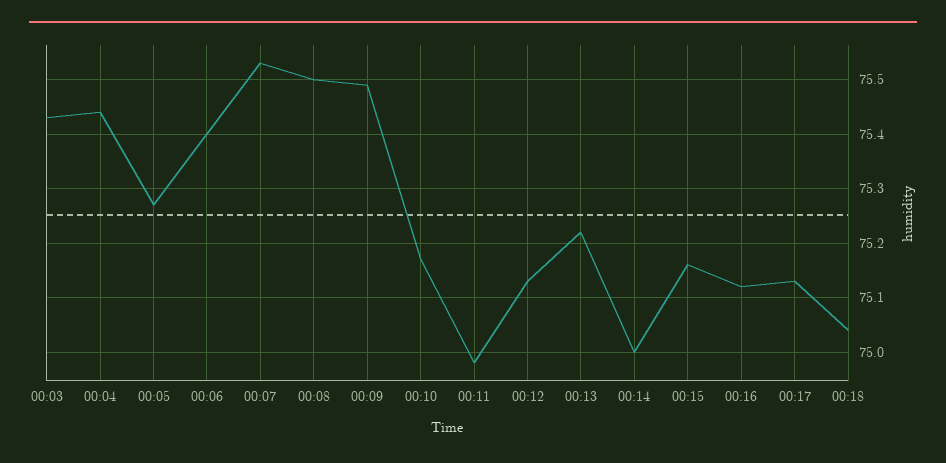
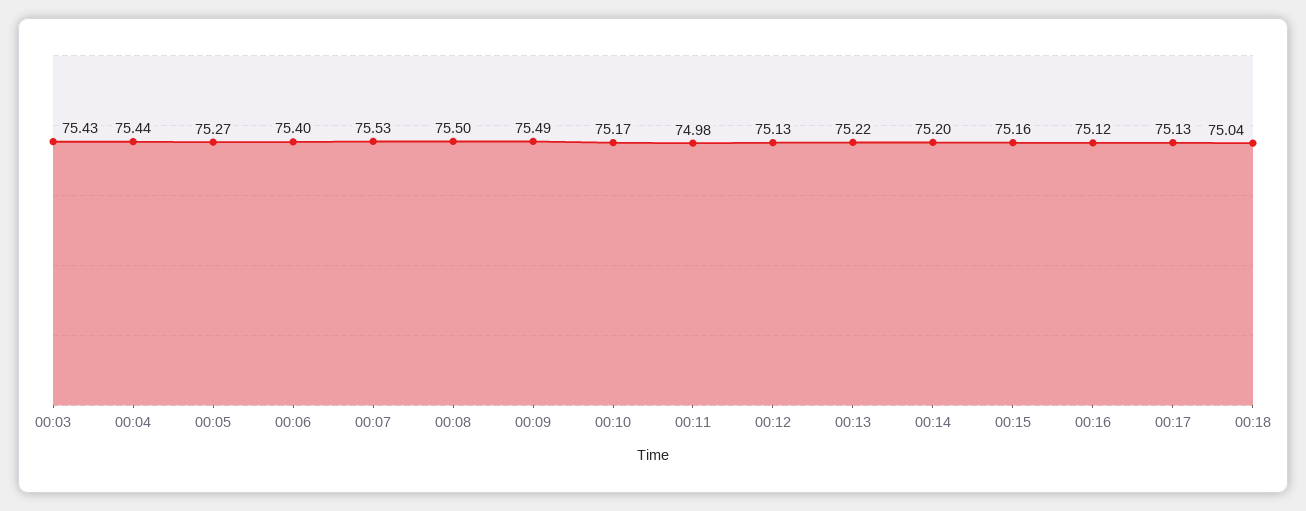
00:14: 75 -> 75.2

